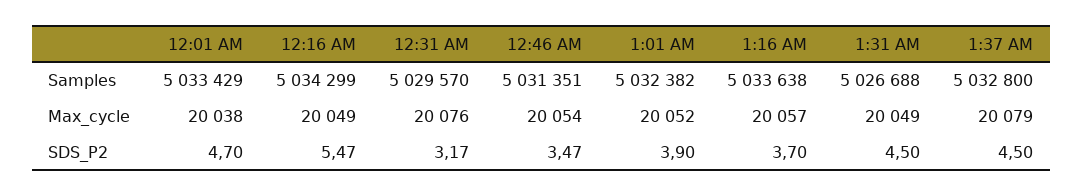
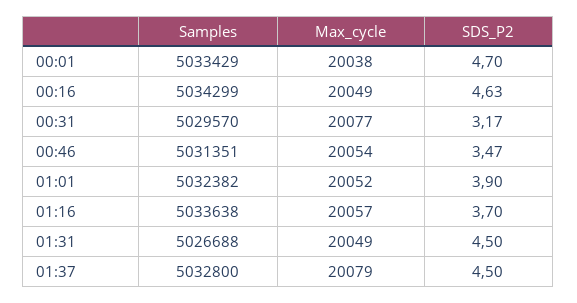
12:31 AM, Max_cycle: 20076 -> 20077
12:16 AM, SDS_P2: 5.47 -> 4.63

